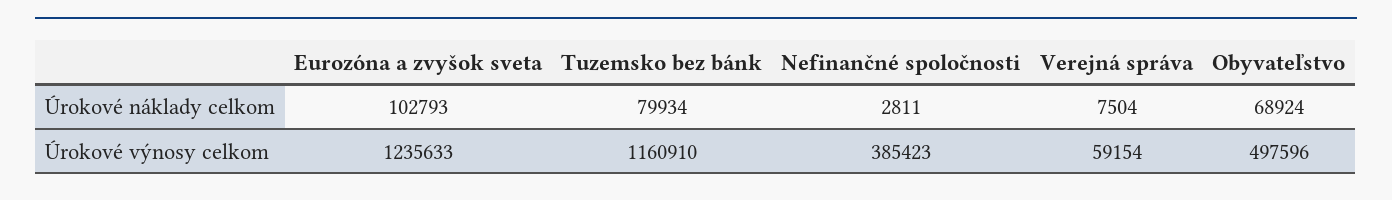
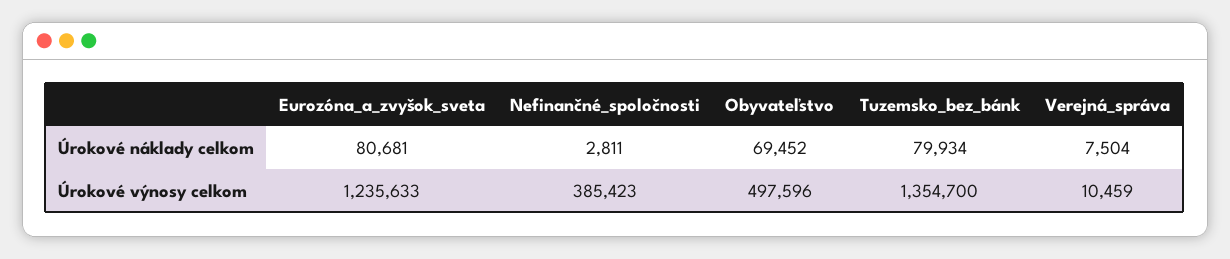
Eurozóna a zvyšok sveta, Úrokové náklady celkom: 102793 -> 80681
Obyvateľstvo, Úrokové náklady celkom: 68924 -> 69452
Tuzemsko bez bánk, Úrokové výnosy celkom: 1160910 -> 1354700
Verejná správa, Úrokové výnosy celkom: 59154 -> 10459

